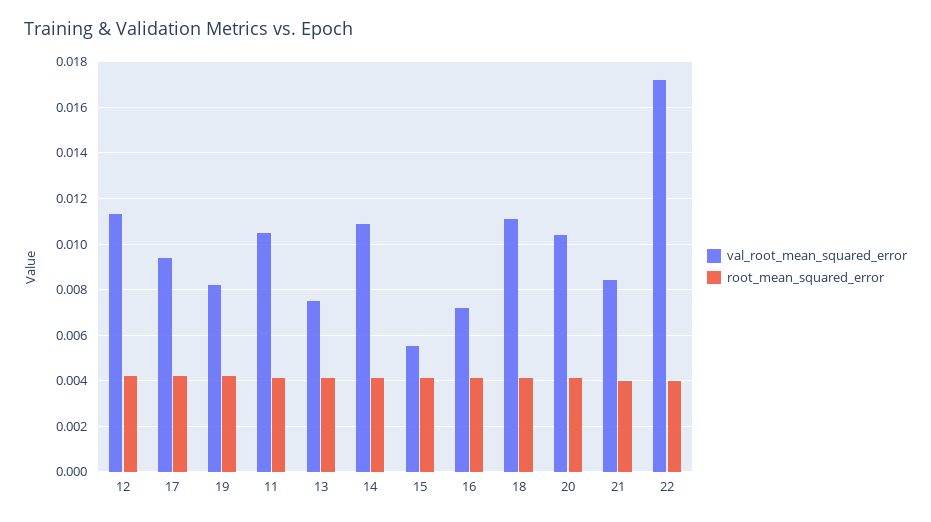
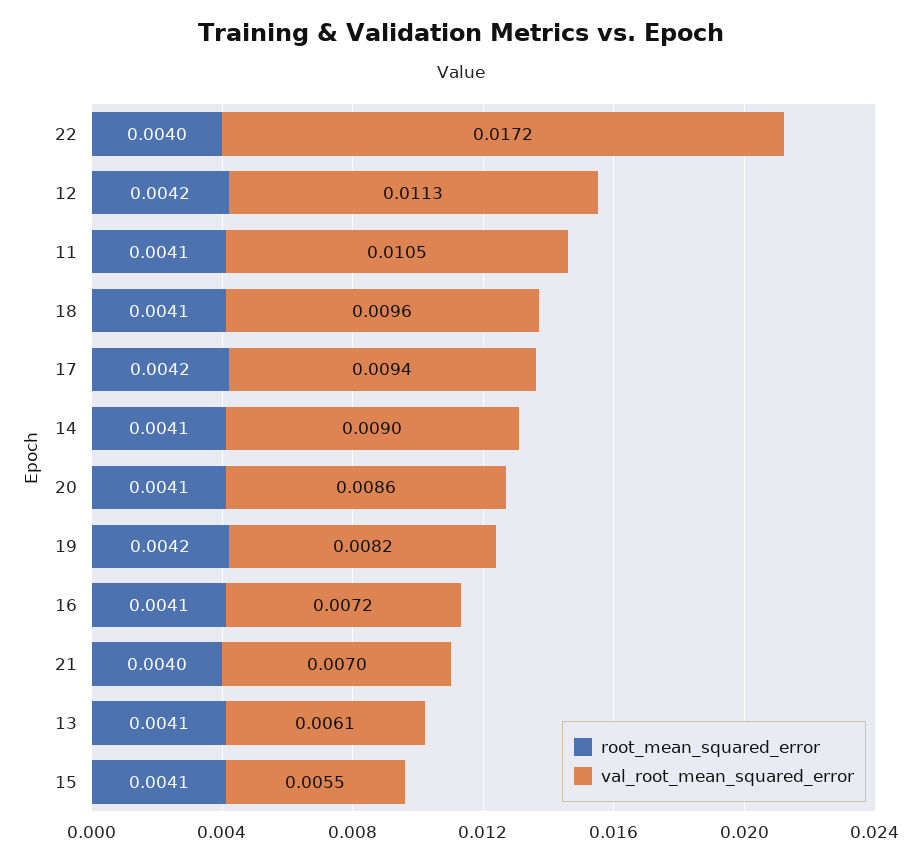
val_root_mean_squared_error, 13: 0.0075 -> 0.0061
val_root_mean_squared_error, 14: 0.011 -> 0.009
val_root_mean_squared_error, 18: 0.011 -> 0.0096
val_root_mean_squared_error, 20: 0.0105 -> 0.0086
val_root_mean_squared_error, 21: 0.0085 -> 0.007

